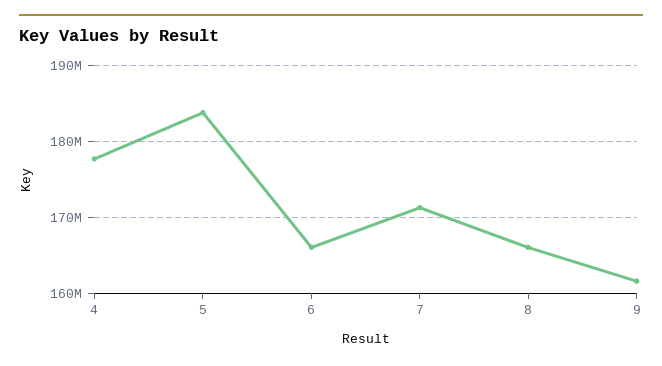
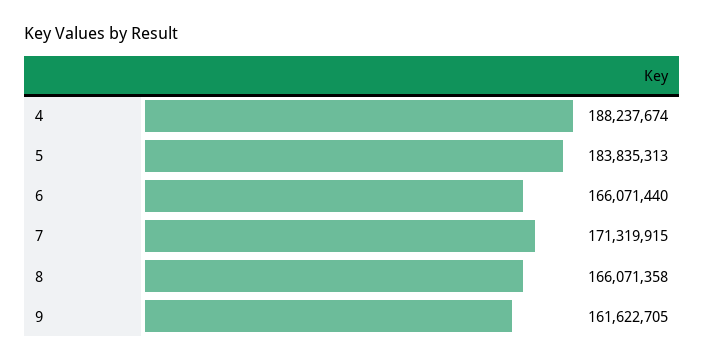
4: 178000000 -> 188237674

